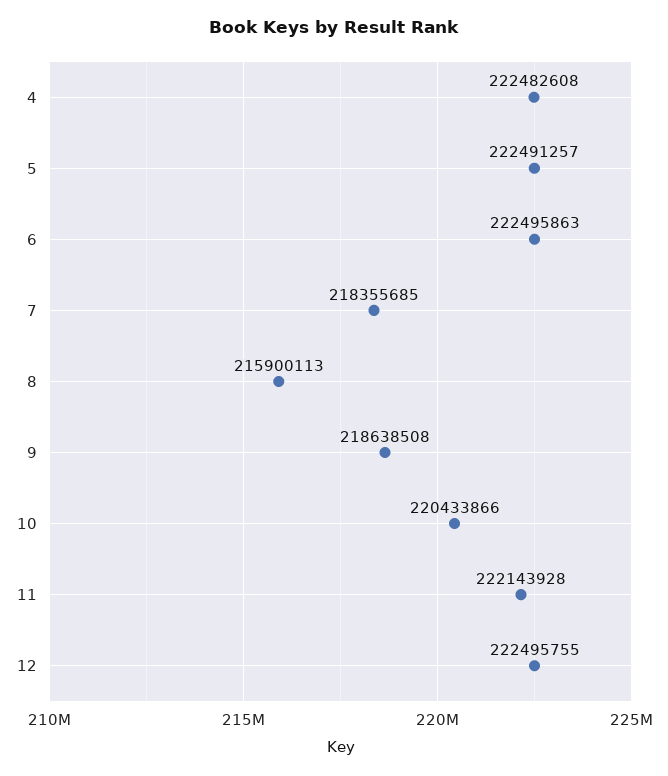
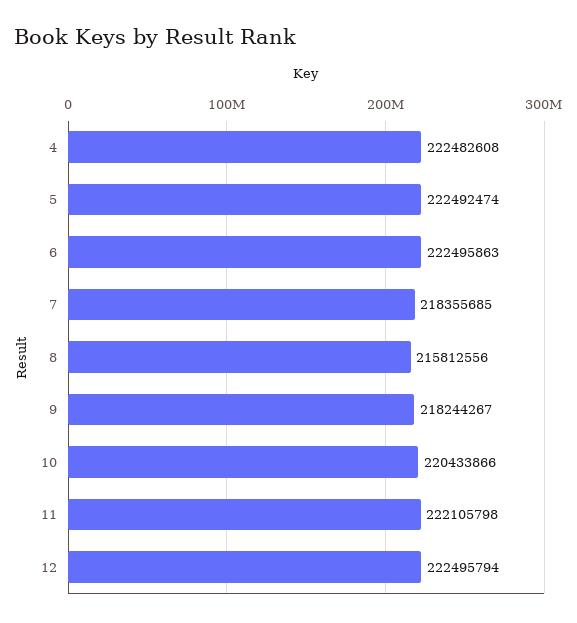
5: 222491257 -> 222492474
8: 215900113 -> 215812556
9: 218638508 -> 218244267
11: 222143928 -> 222105798
12: 222495755 -> 222495794

